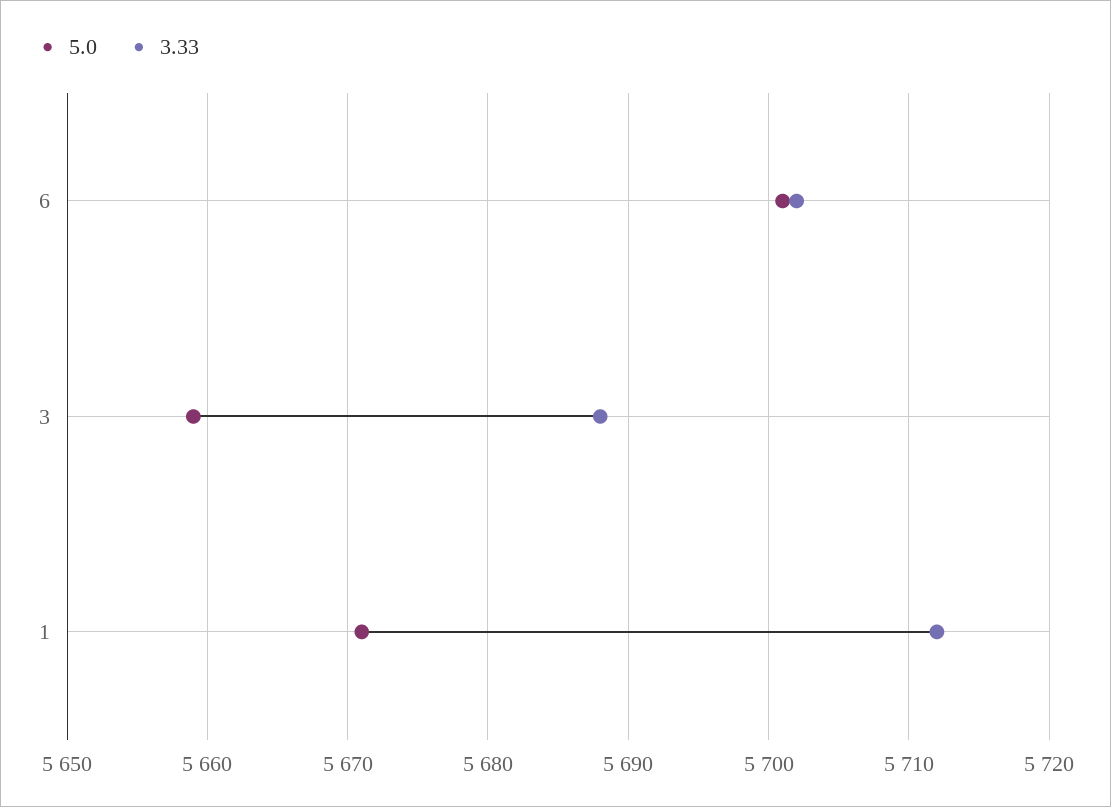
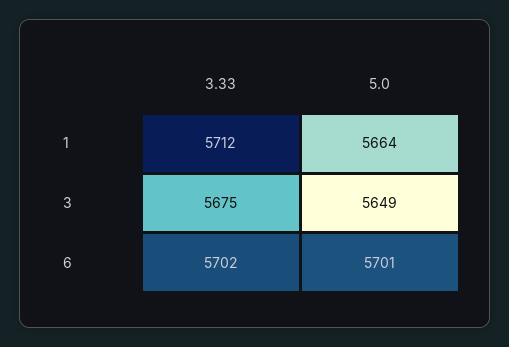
5.0, 3: 5659 -> 5649
3.33, 3: 5688 -> 5675
5.0, 1: 5671 -> 5664

